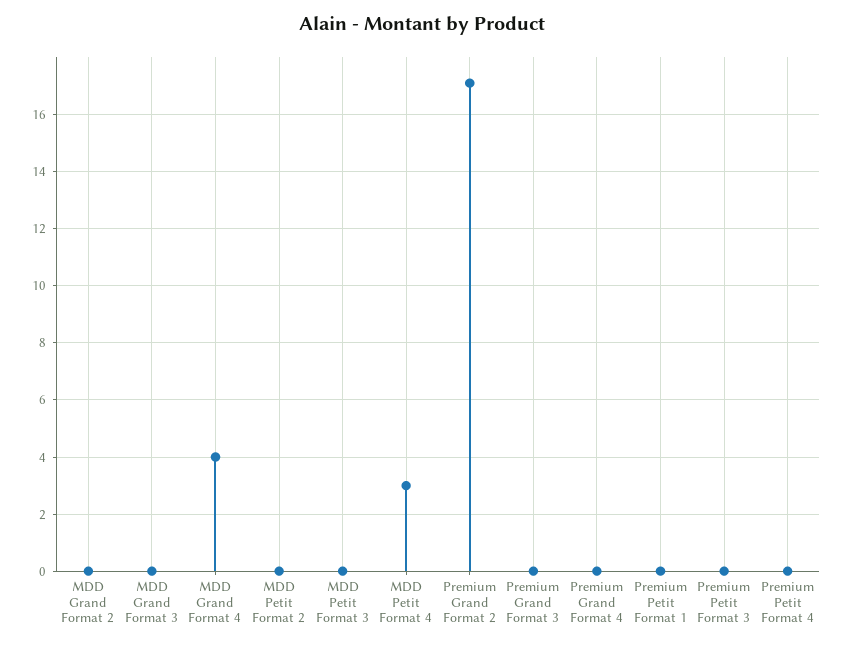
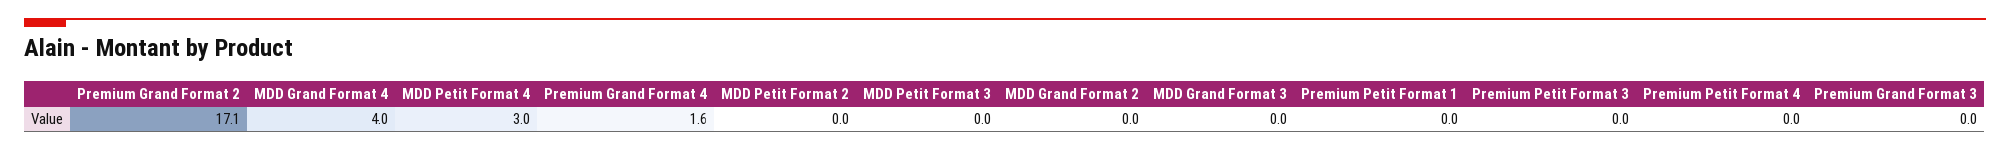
Premium Grand Format 4: 0 -> 1.6

